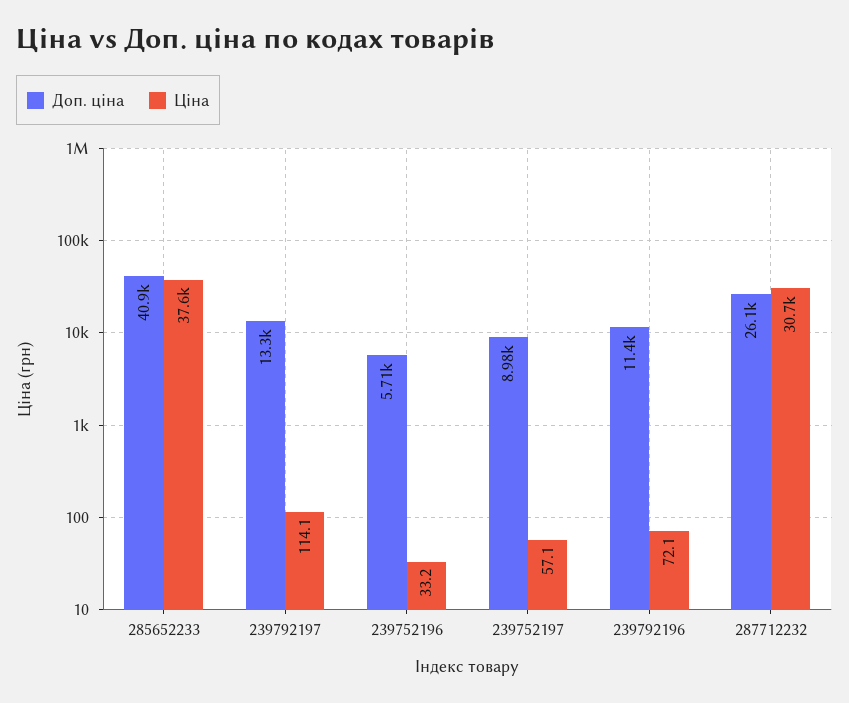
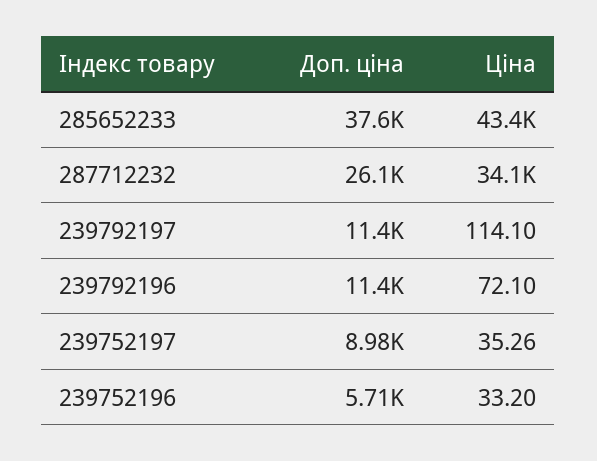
Доп. ціна, 285652233: 40900 -> 37600
Ціна, 285652233: 37600 -> 43400
Доп. ціна, 239792197: 13300 -> 11400
Ціна, 239752197: 57.1 -> 35.26
Ціна, 287712232: 30700 -> 34100

